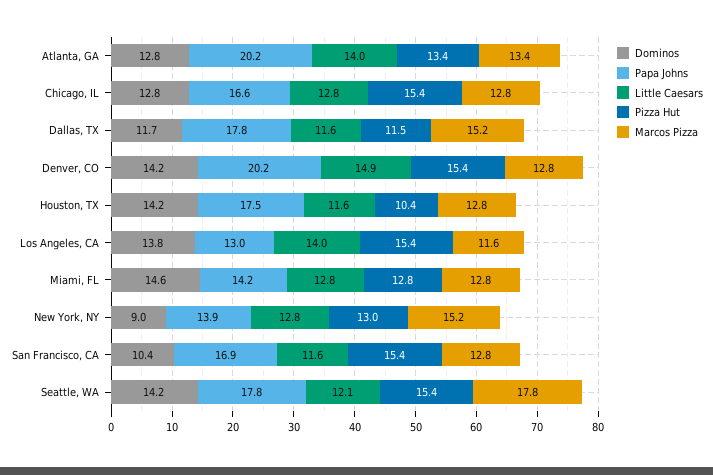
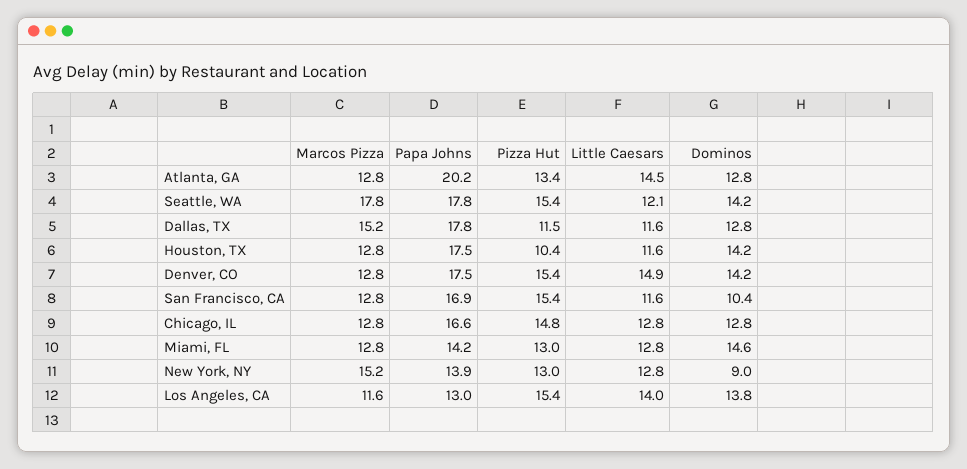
Little Caesars, Atlanta, GA: 14 -> 14.5
Marcos Pizza, Atlanta, GA: 13.4 -> 12.8
Pizza Hut, Chicago, IL: 15.4 -> 14.8
Dominos, Dallas, TX: 11.7 -> 12.8
Papa Johns, Denver, CO: 20.2 -> 17.5
Pizza Hut, Miami, FL: 12.8 -> 13

